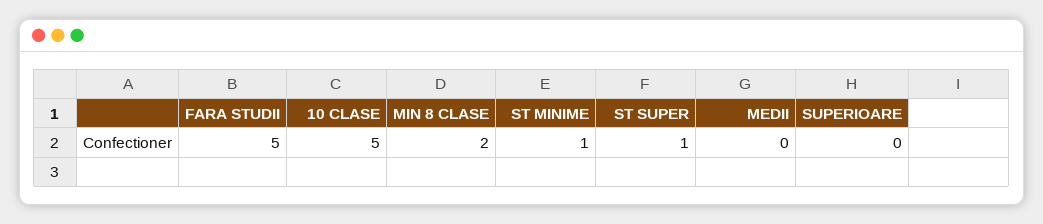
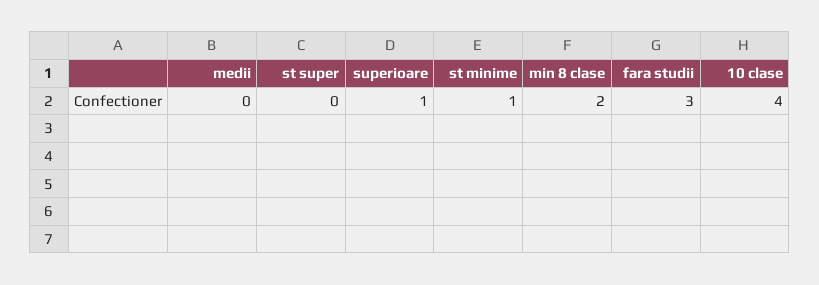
FARA STUDII: 5 -> 3
10 CLASE: 5 -> 4
ST SUPER: 1 -> 0
SUPERIOARE: 0 -> 1

